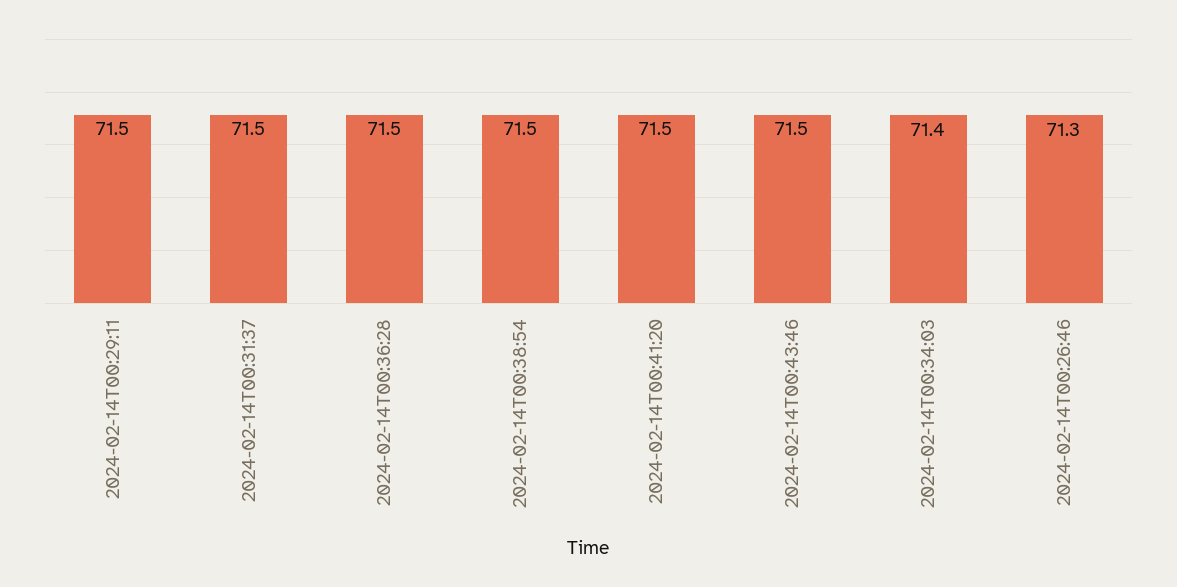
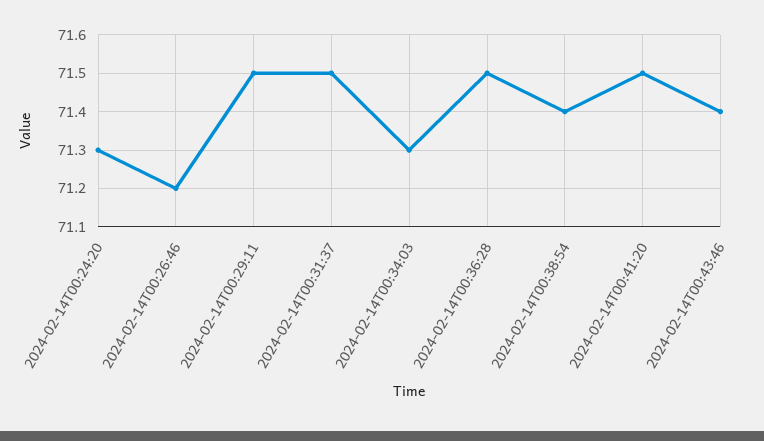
2024-02-14T00:38:54: 71.5 -> 71.4
2024-02-14T00:43:46: 71.5 -> 71.4
2024-02-14T00:34:03: 71.4 -> 71.3
2024-02-14T00:26:46: 71.3 -> 71.2
2024-02-14T00:24:20: none -> 71.3

